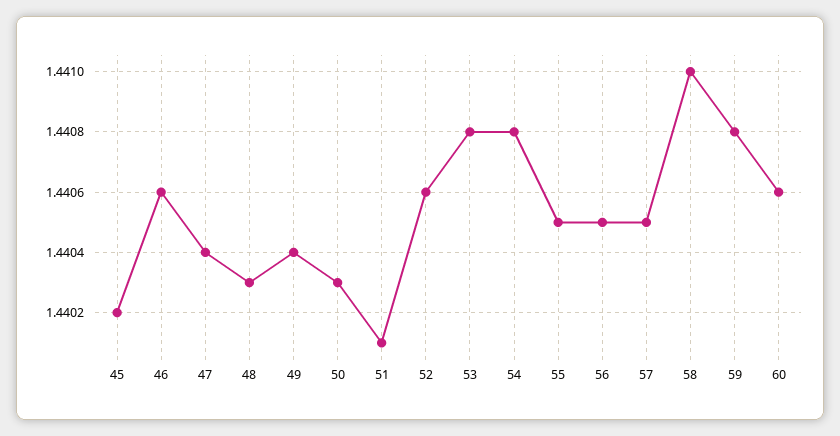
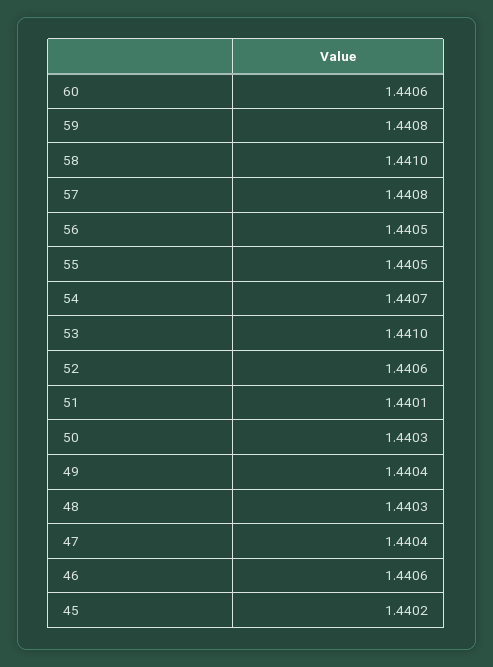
53: 1.4408 -> 1.441
54: 1.4408 -> 1.4407
57: 1.4405 -> 1.4408

